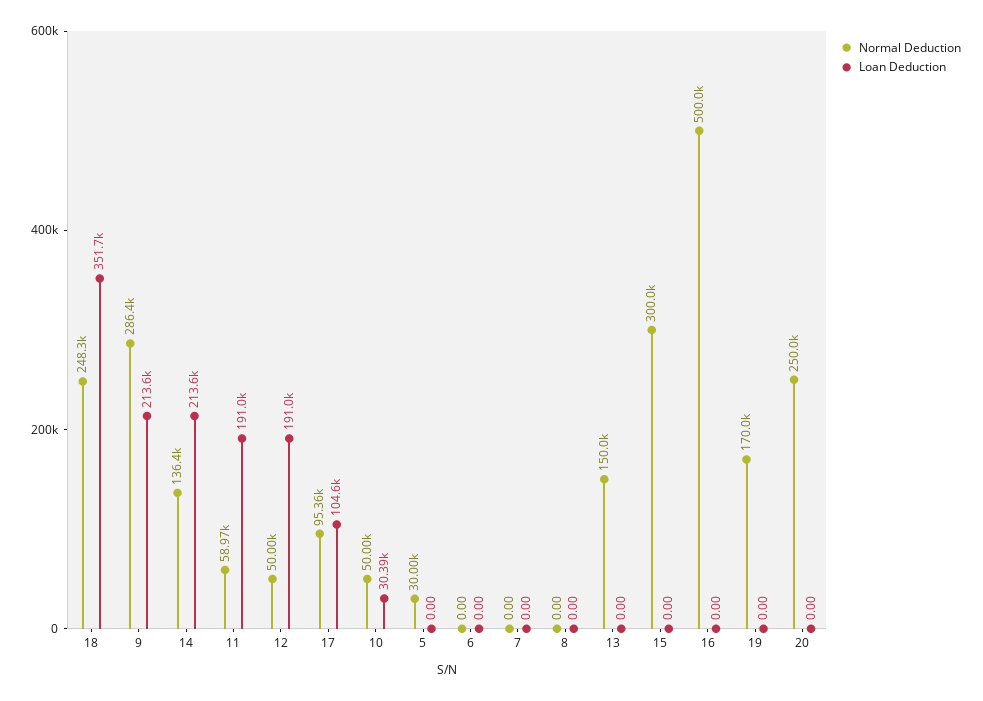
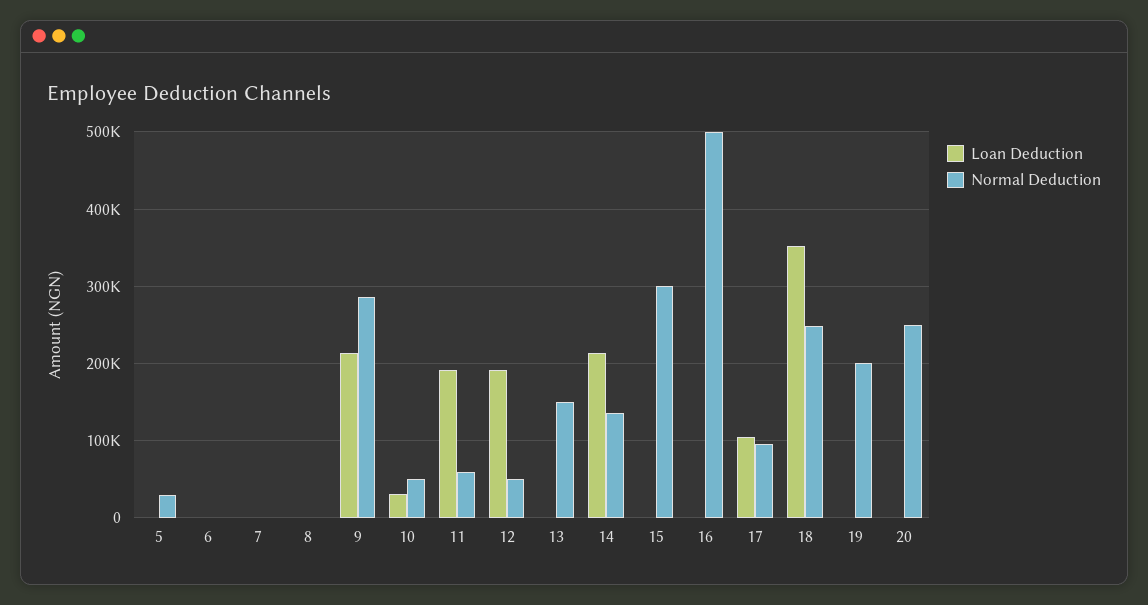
Normal Deduction, 19: 170000 -> 200000

